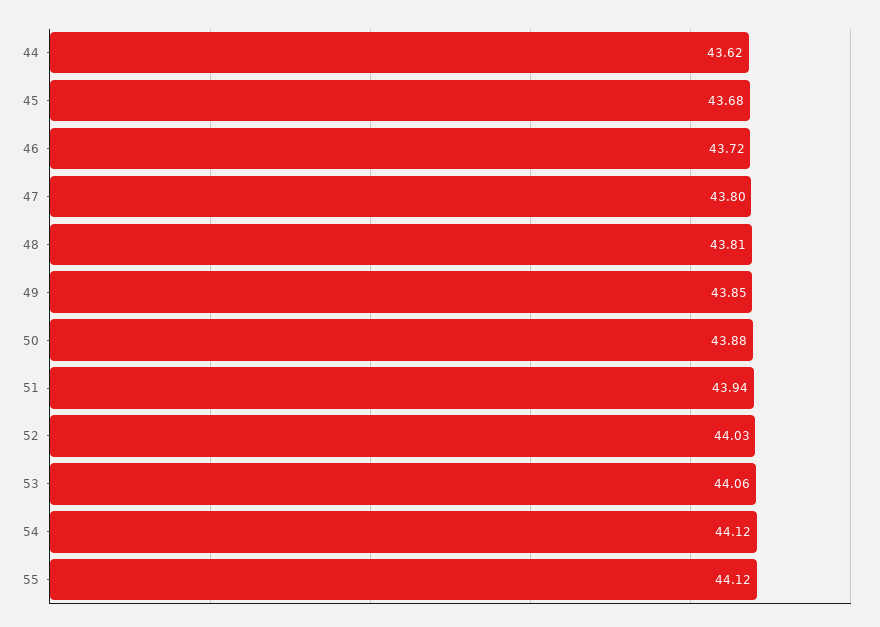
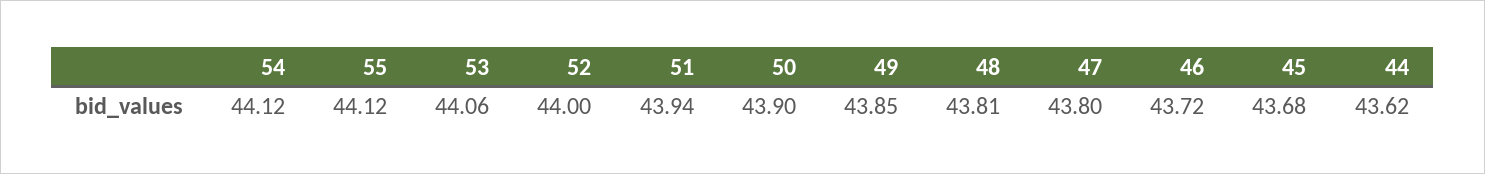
50: 43.88 -> 43.9
52: 44.03 -> 44

